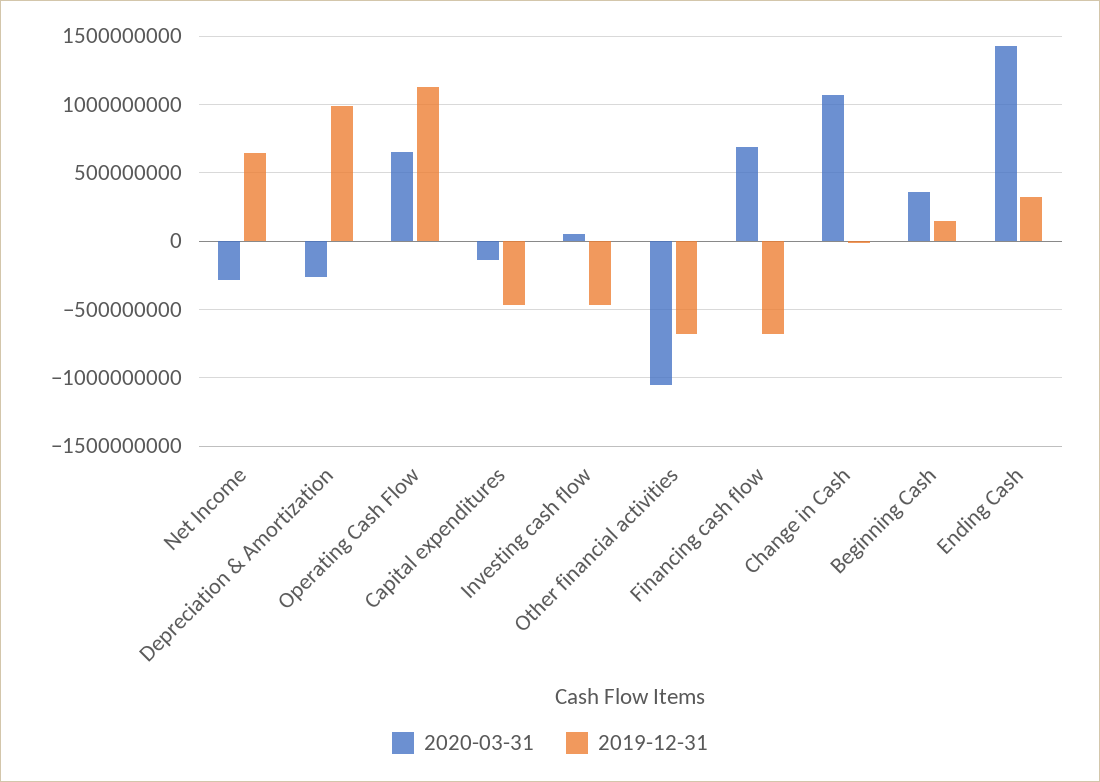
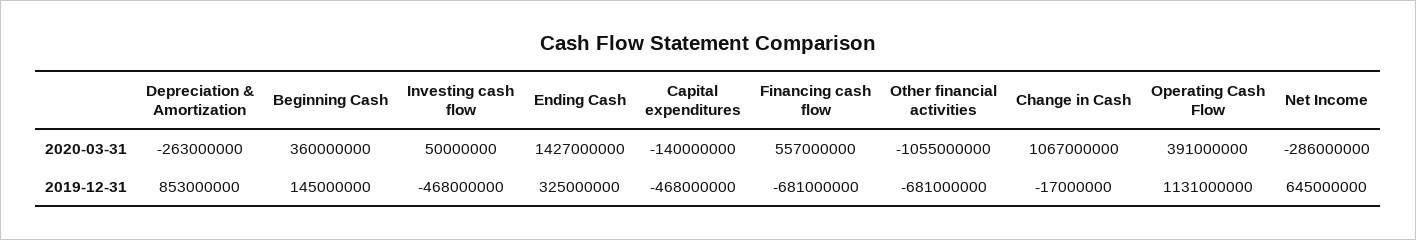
2019-12-31, Depreciation & Amortization: 1000000000 -> 853000000
2020-03-31, Operating Cash Flow: 650000000 -> 391000000
2020-03-31, Financing cash flow: 700000000 -> 557000000

